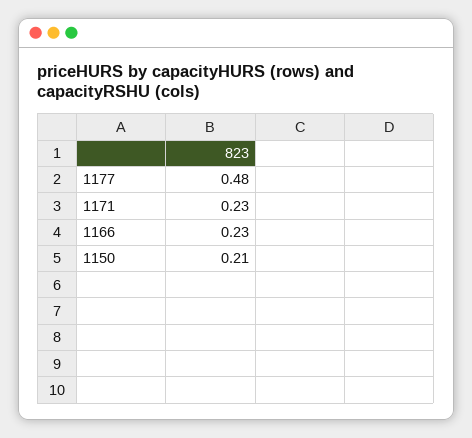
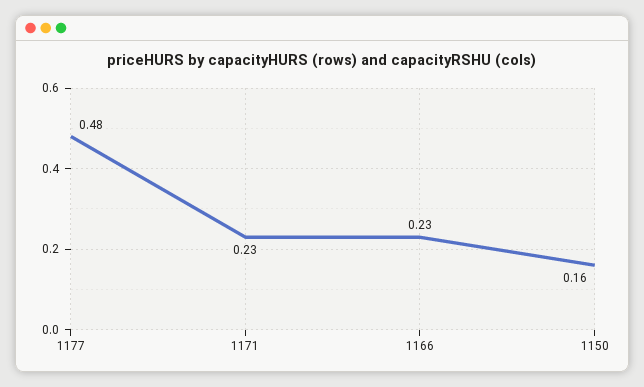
1150: 0.21 -> 0.16

